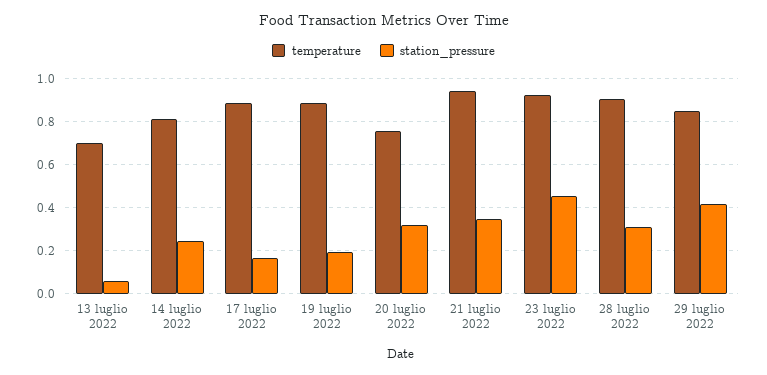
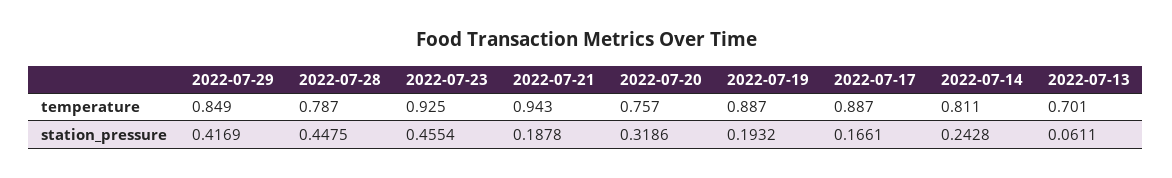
station_pressure, 21 luglio 2022: 0.35 -> 0.1878
temperature, 28 luglio 2022: 0.9 -> 0.787
station_pressure, 28 luglio 2022: 0.3 -> 0.4475

